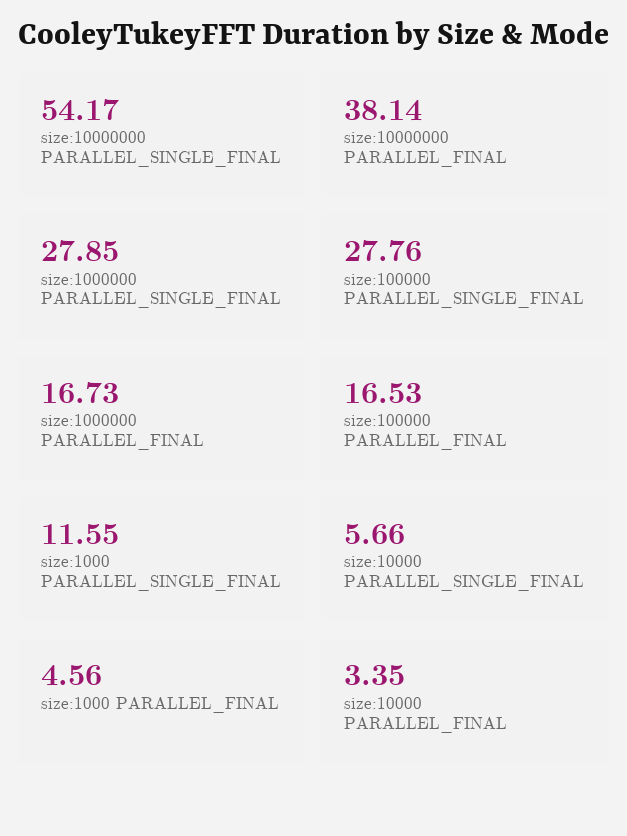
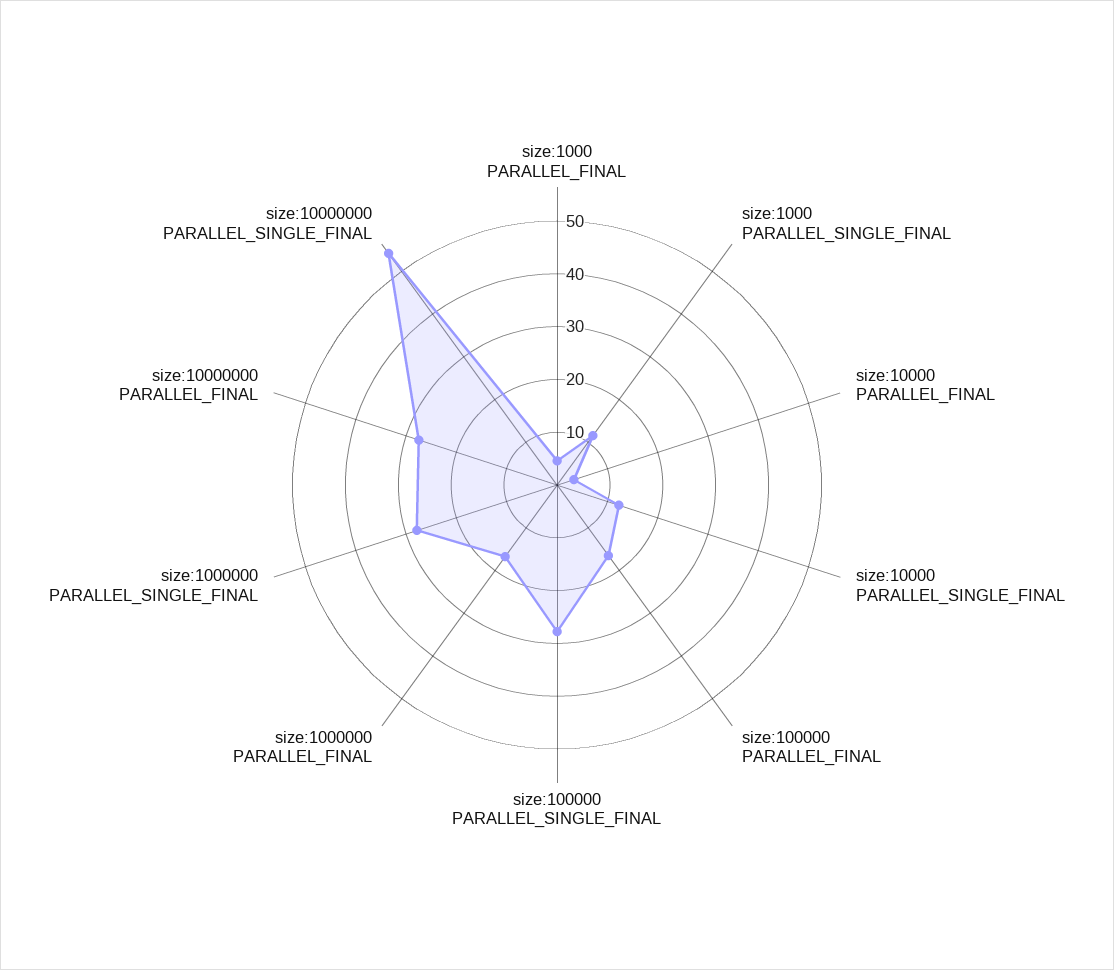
size:10000000 PARALLEL_FINAL: 38.14 -> 28
size:10000 PARALLEL_SINGLE_FINAL: 5.66 -> 12

